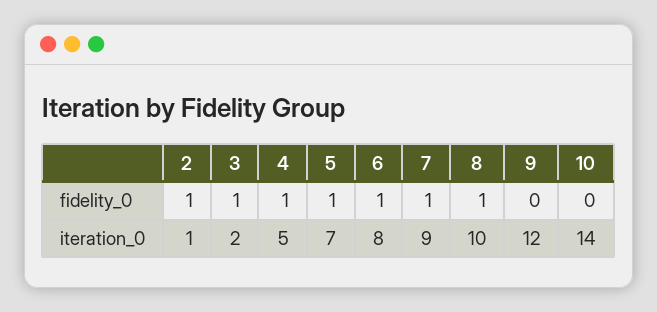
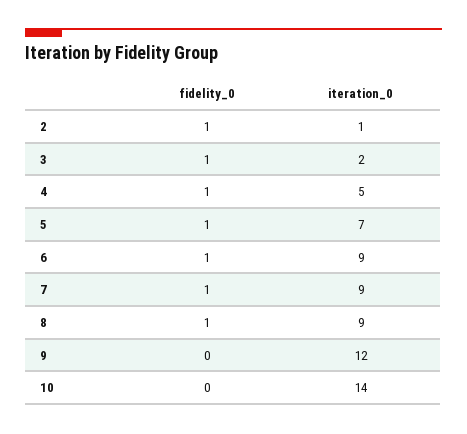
6, iteration_0: 8 -> 9
8, iteration_0: 10 -> 9

